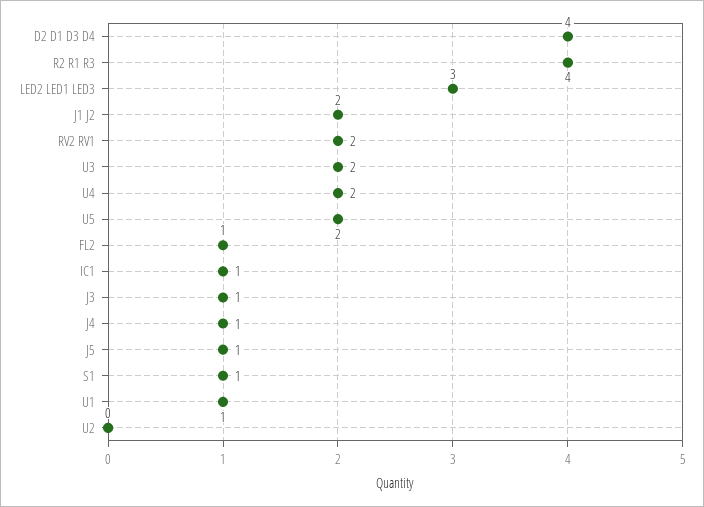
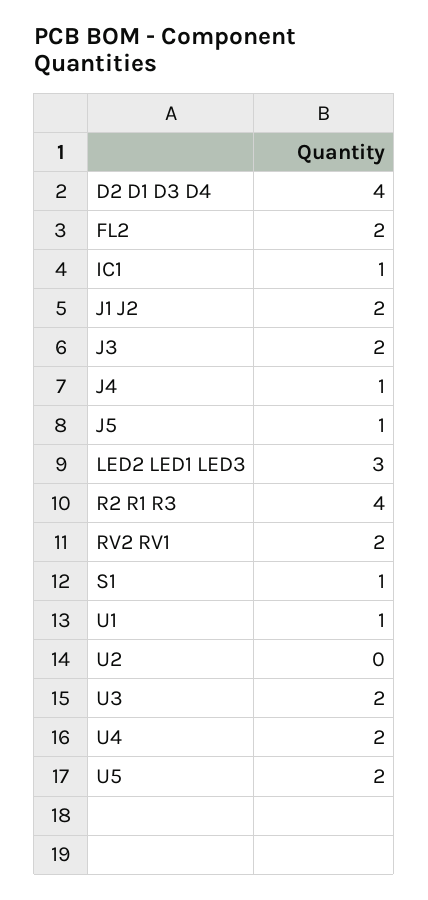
FL2: 1 -> 2
J3: 1 -> 2

